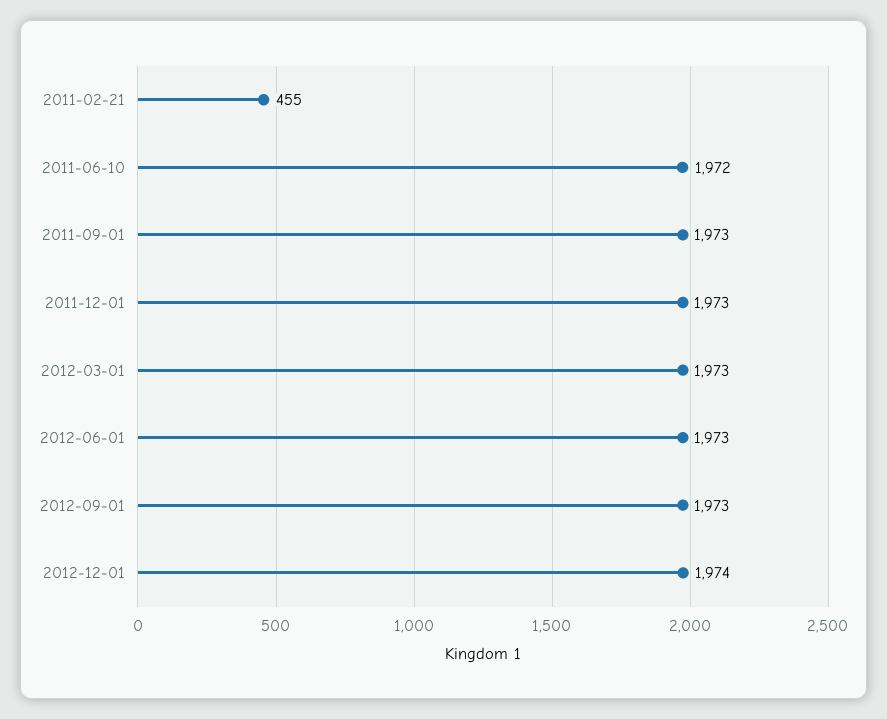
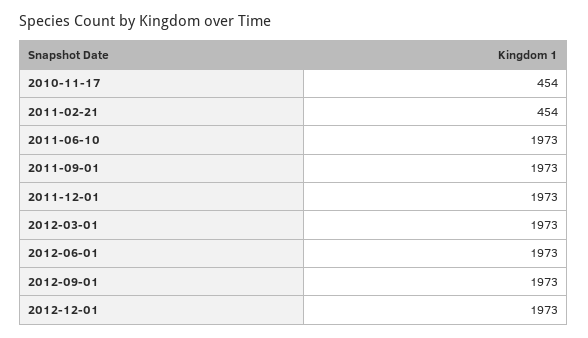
2011-02-21: 455 -> 454
2011-06-10: 1972 -> 1973
2012-12-01: 1974 -> 1973
2010-11-17: none -> 454

